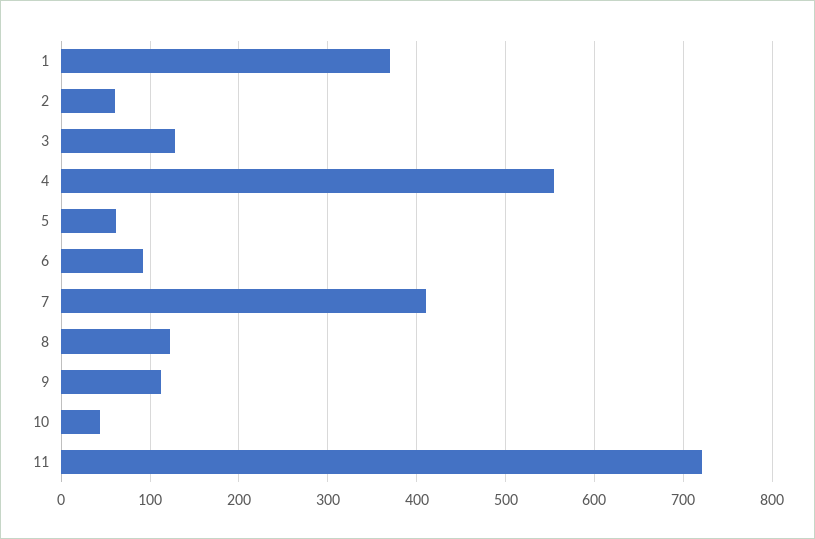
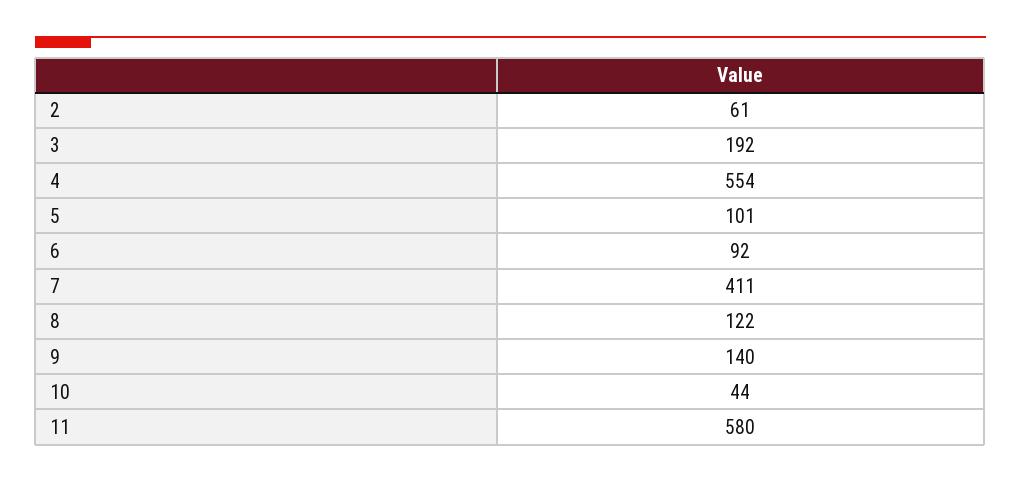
1: 370 -> none
3: 130 -> 192
5: 60 -> 101
9: 110 -> 140
11: 720 -> 580

